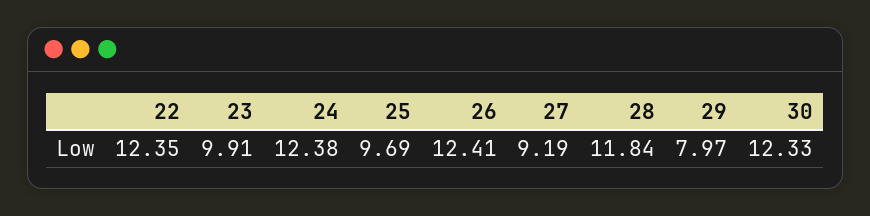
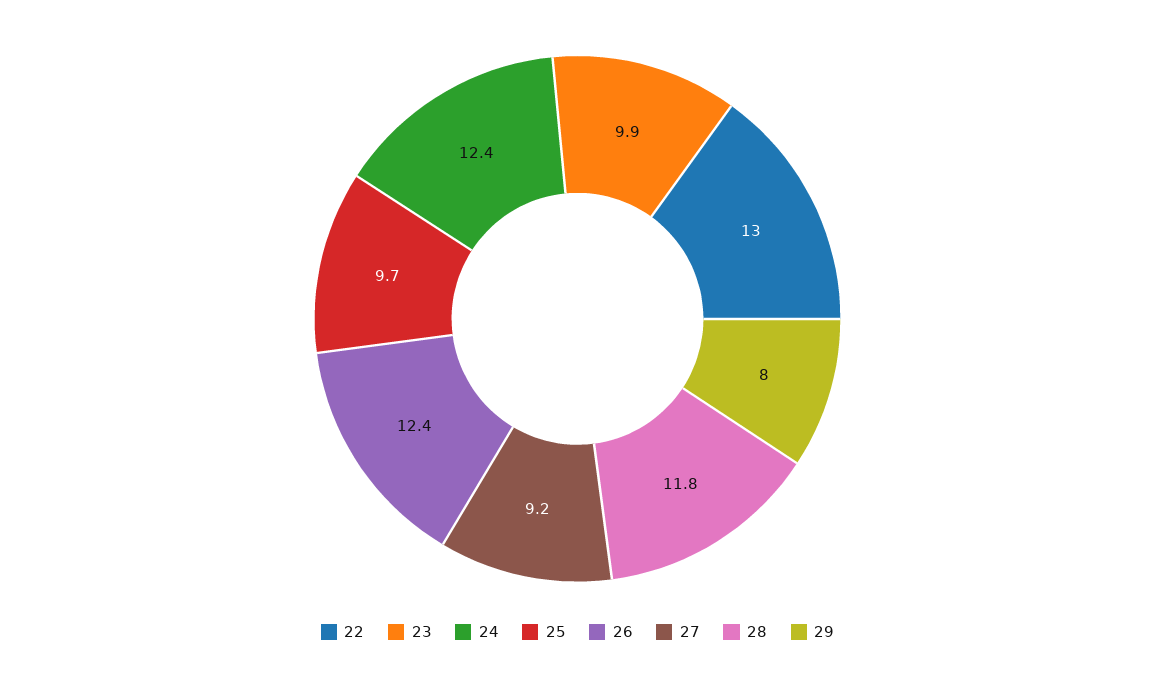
22: 12.35 -> 13
30: 12.33 -> none

